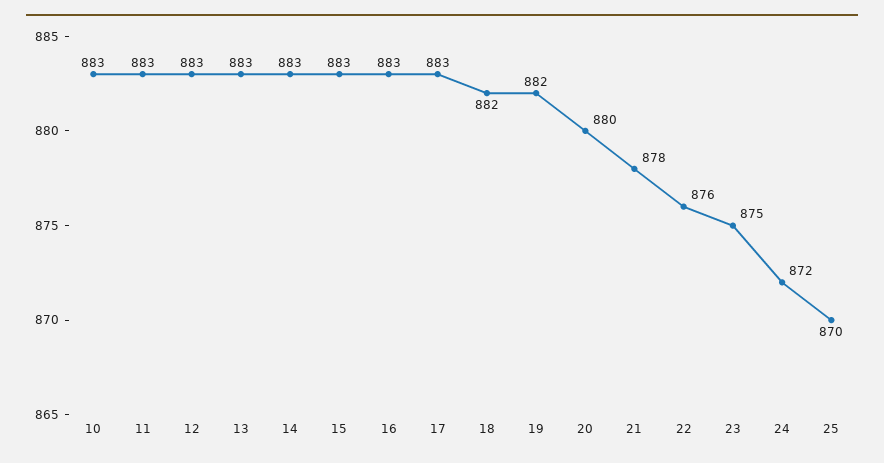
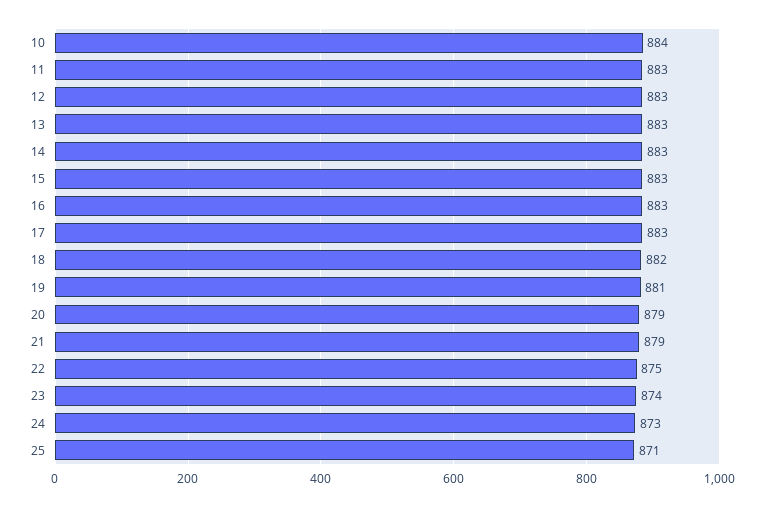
10: 883 -> 884
19: 882 -> 881
20: 880 -> 879
21: 878 -> 879
22: 876 -> 875
23: 875 -> 874
24: 872 -> 873
25: 870 -> 871

